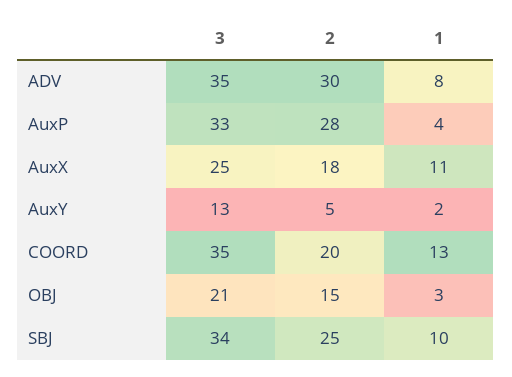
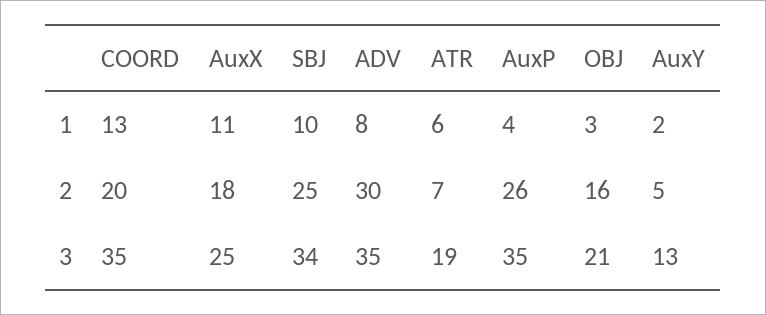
3, AuxP: 33 -> 35
2, AuxP: 28 -> 26
2, OBJ: 15 -> 16
1, ATR: none -> 6
2, ATR: none -> 7
3, ATR: none -> 19

